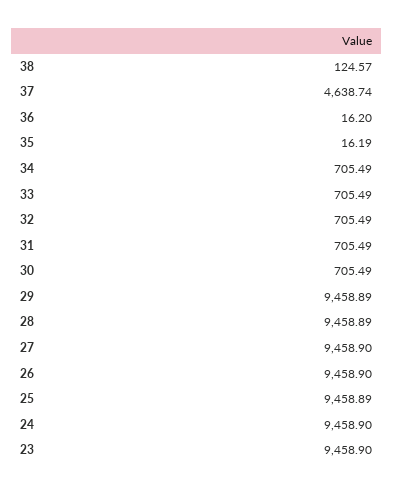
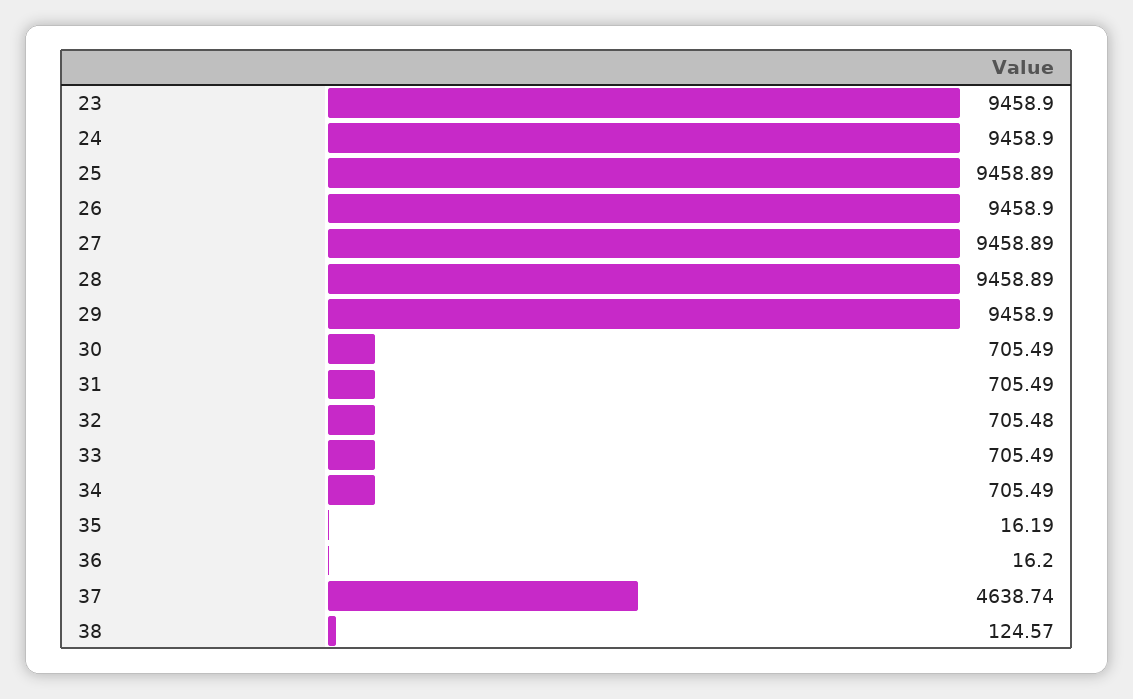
32: 705.49 -> 705.48
29: 9458.89 -> 9458.9
27: 9458.9 -> 9458.89

